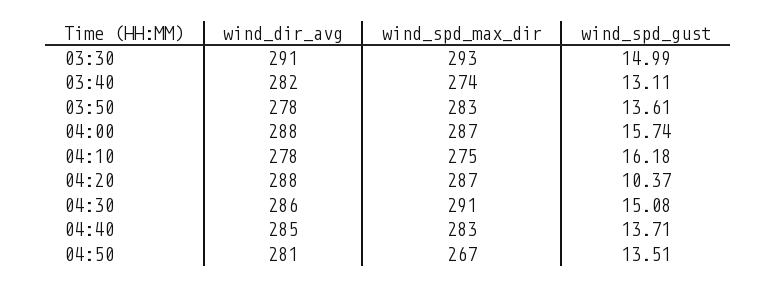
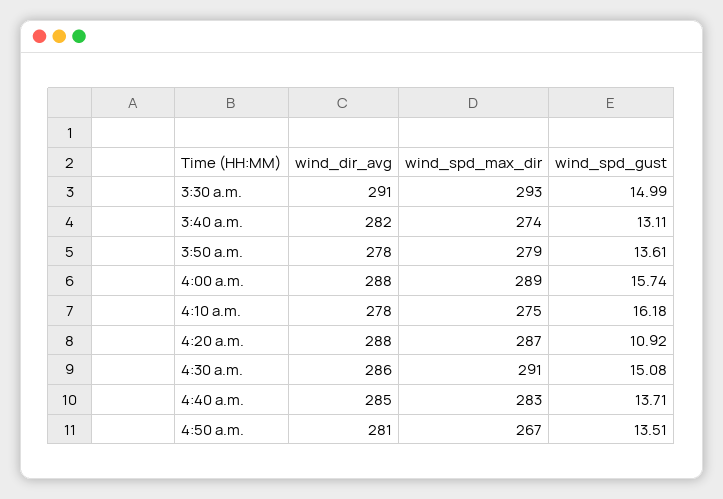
wind_spd_max_dir, 03:50: 283 -> 279
wind_spd_max_dir, 04:00: 287 -> 289
wind_spd_gust, 04:20: 10.37 -> 10.92

